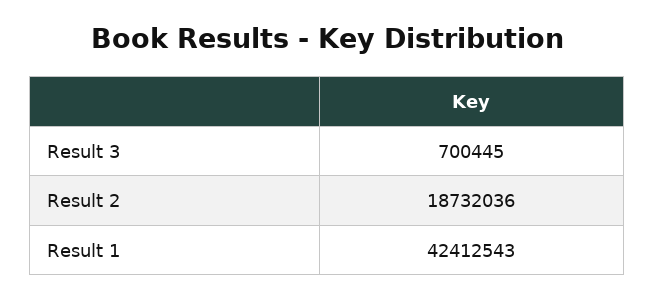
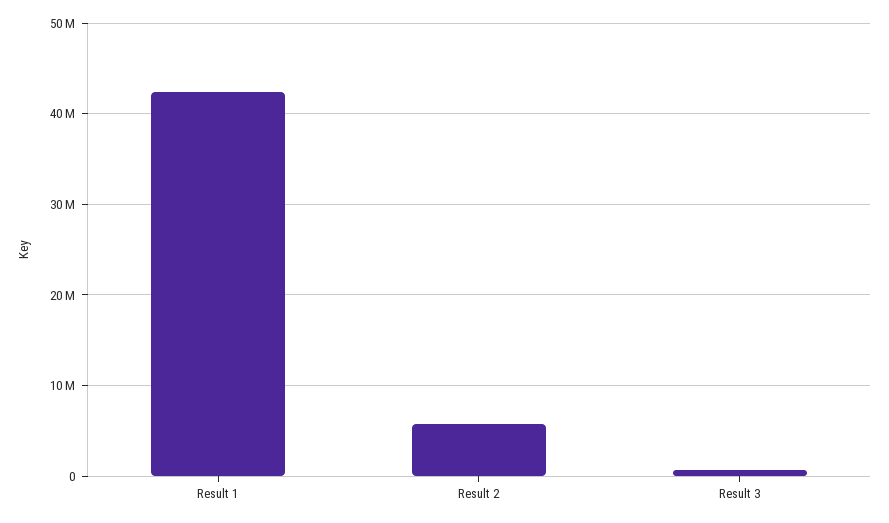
Result 2: 18732036 -> 6000000

